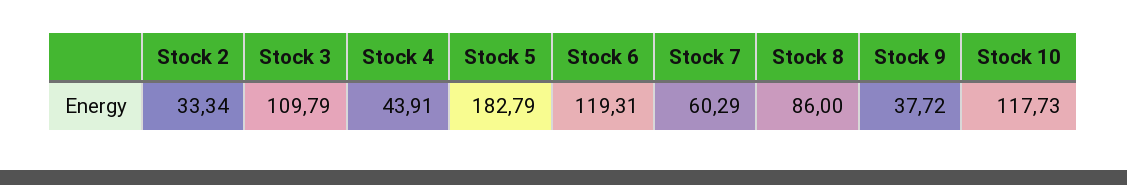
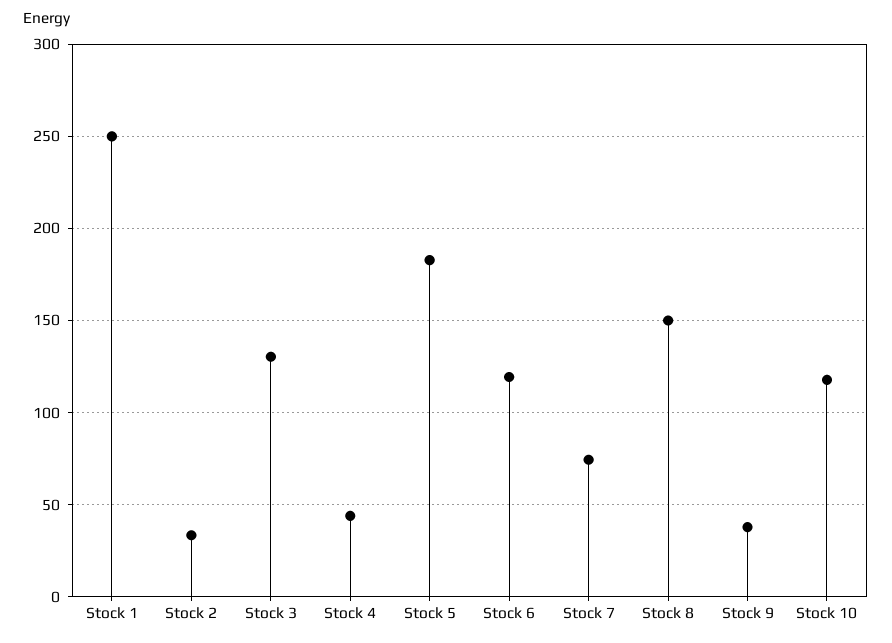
Stock 3: 109.79 -> 130
Stock 7: 60.29 -> 75
Stock 8: 86 -> 150
Stock 1: none -> 250

